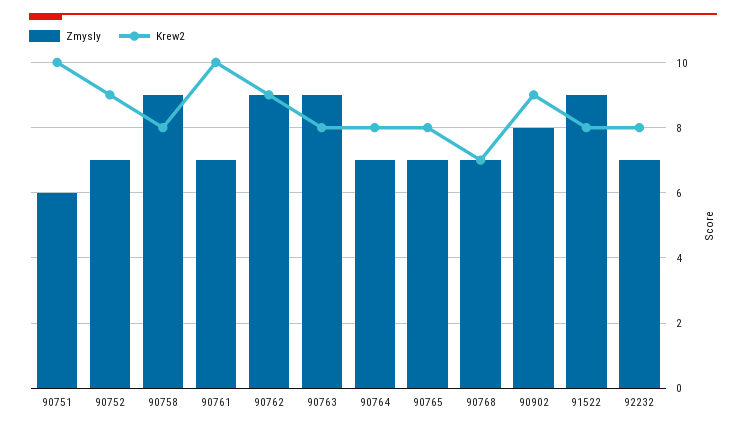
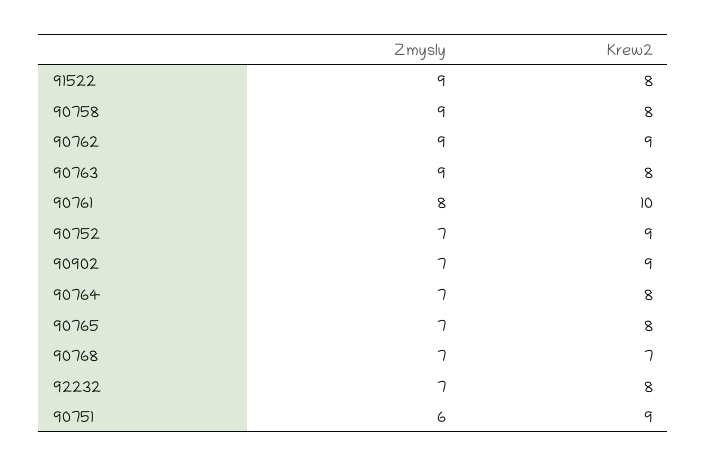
Krew2, 90751: 10 -> 9
Zmysly, 90761: 7 -> 8
Zmysly, 90902: 8 -> 7

